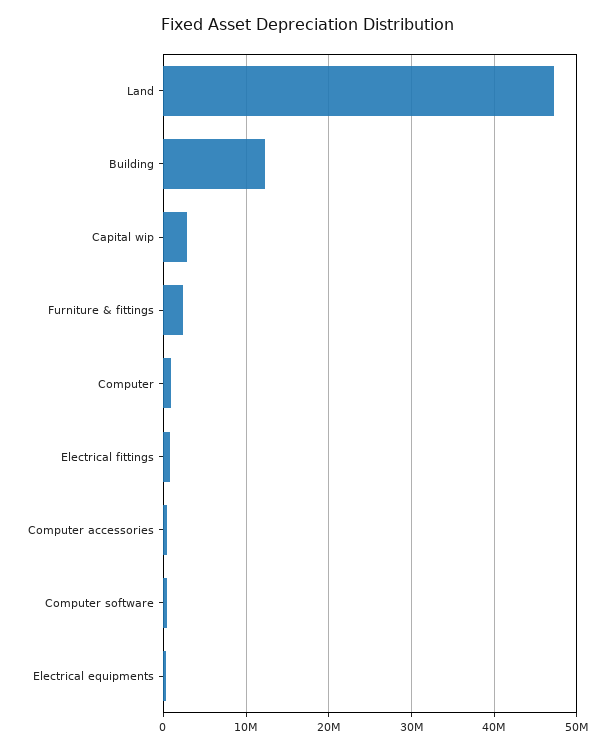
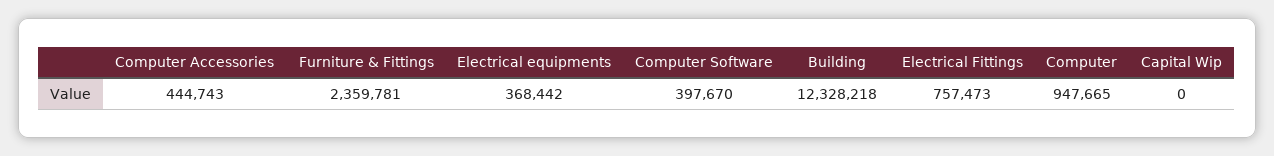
Land: 47000000 -> none
Capital wip: 3000000 -> 0

